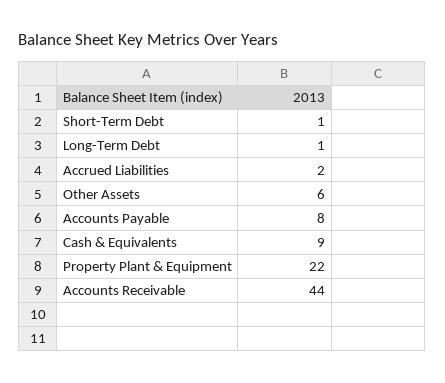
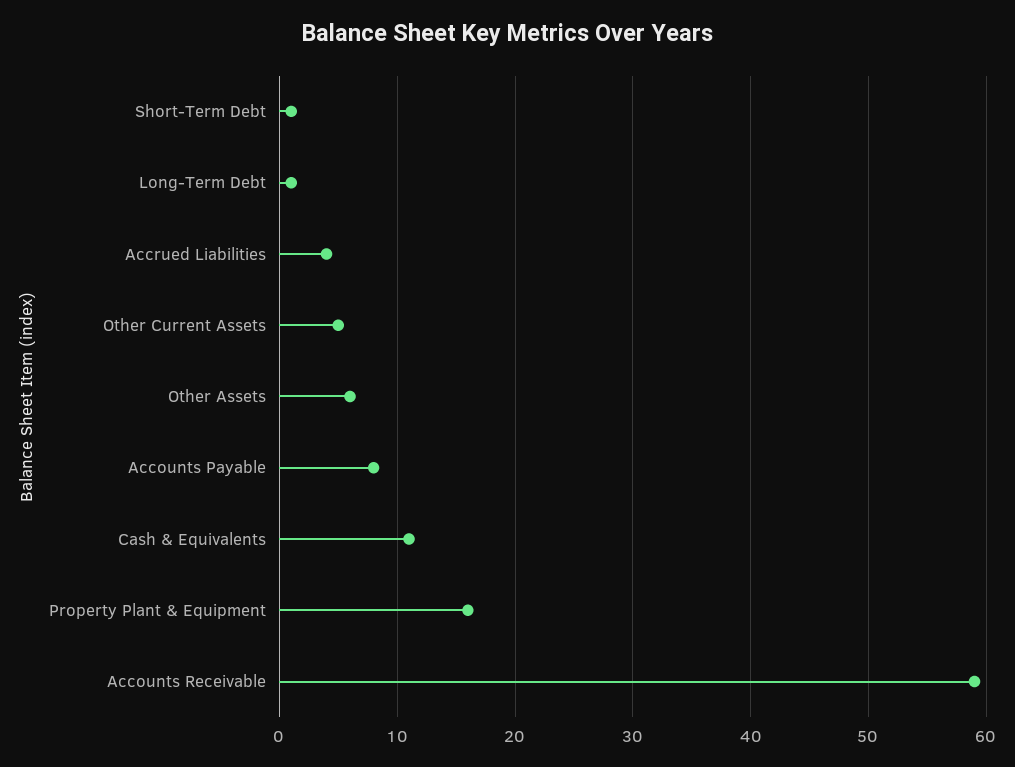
Accrued Liabilities: 2 -> 4
Cash & Equivalents: 9 -> 11
Property Plant & Equipment: 22 -> 16
Accounts Receivable: 44 -> 59
Other Current Assets: none -> 5

